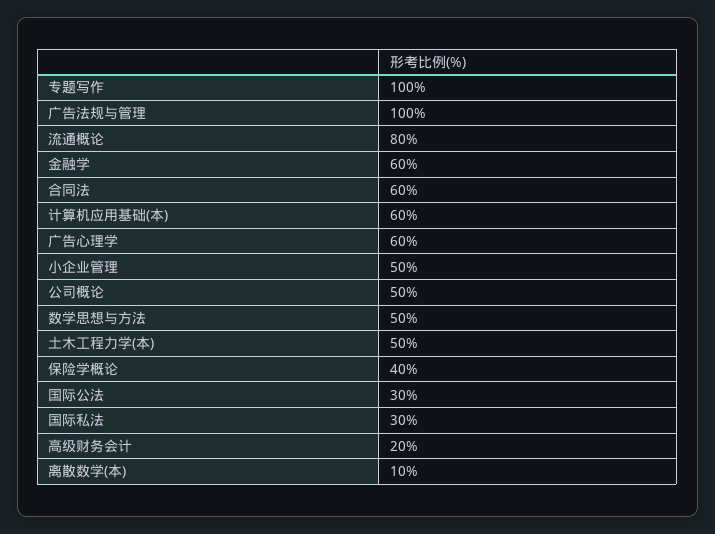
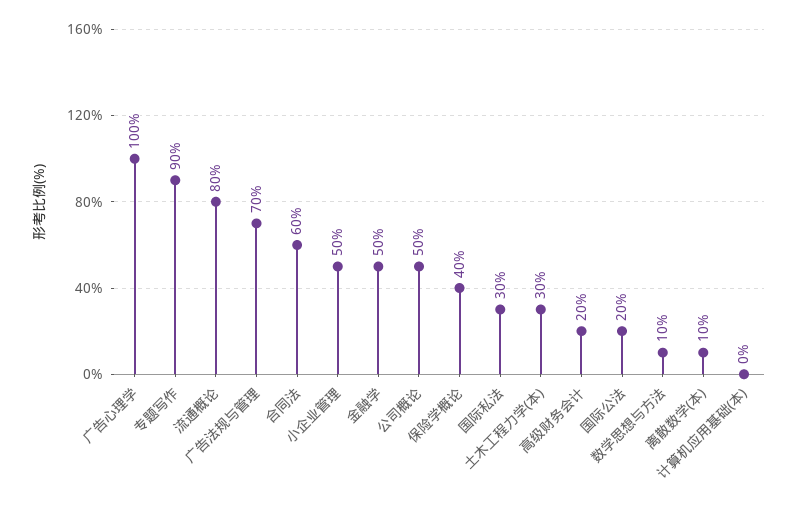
专题写作: 100 -> 90
广告法规与管理: 100 -> 70
金融学: 60 -> 50
计算机应用基础(本): 60 -> 0
广告心理学: 60 -> 100
数学思想与方法: 50 -> 10
土木工程力学(本): 50 -> 30
国际公法: 30 -> 20

